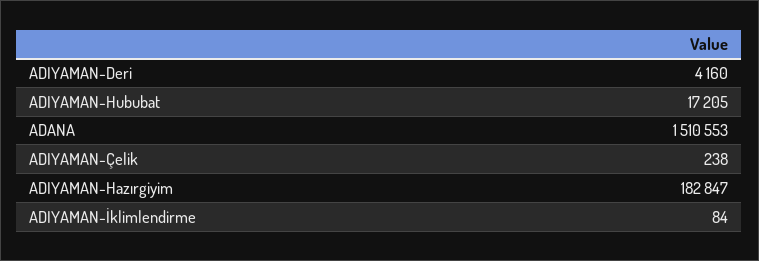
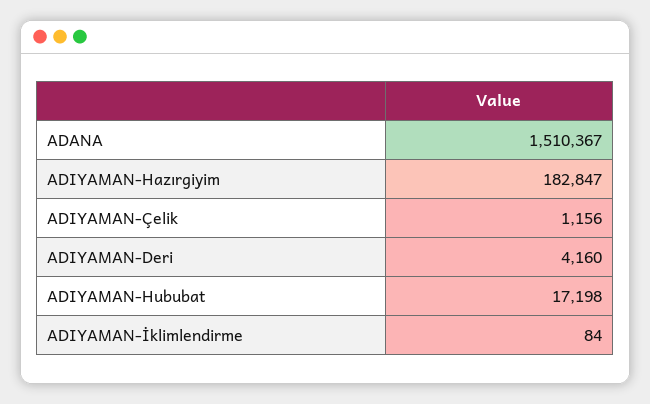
ADIYAMAN-Hububat: 17205 -> 17198
ADANA: 1510553 -> 1510367
ADIYAMAN-Çelik: 238 -> 1156

